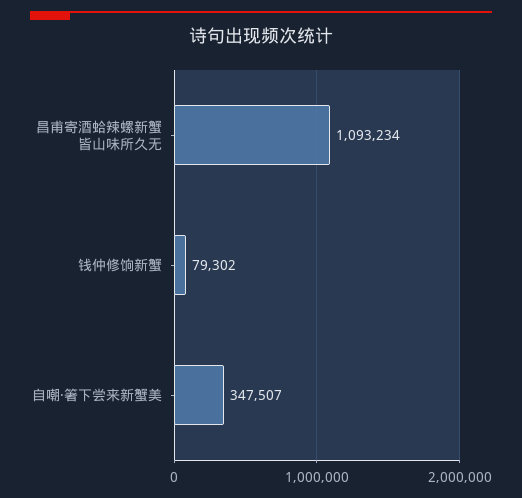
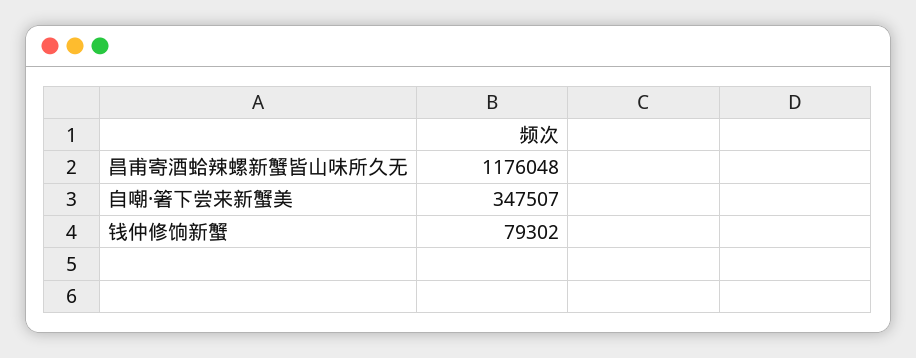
昌甫寄酒蛤辣螺新蟹皆山味所久无: 1093234 -> 1176048

